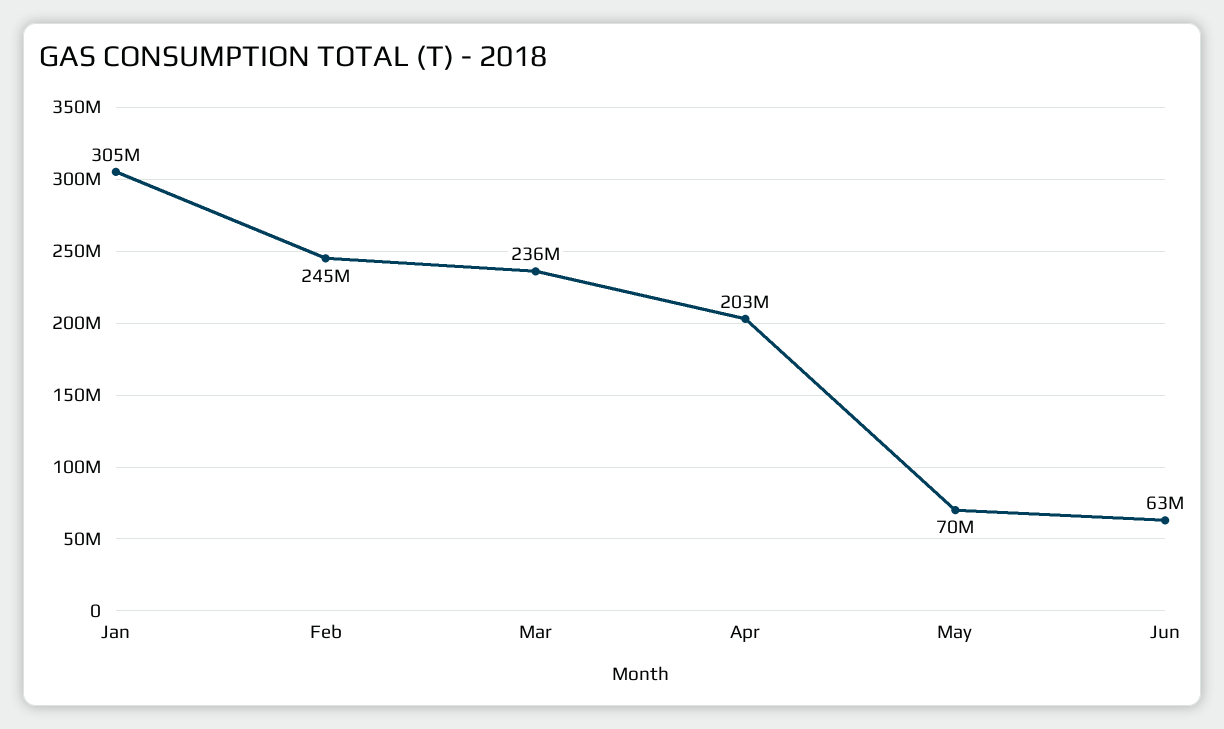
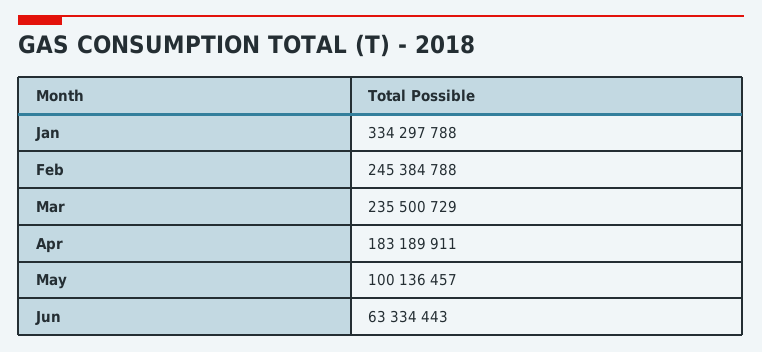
Jan: 305000000 -> 334297788
Apr: 203000000 -> 183189911
May: 70000000 -> 100136457

